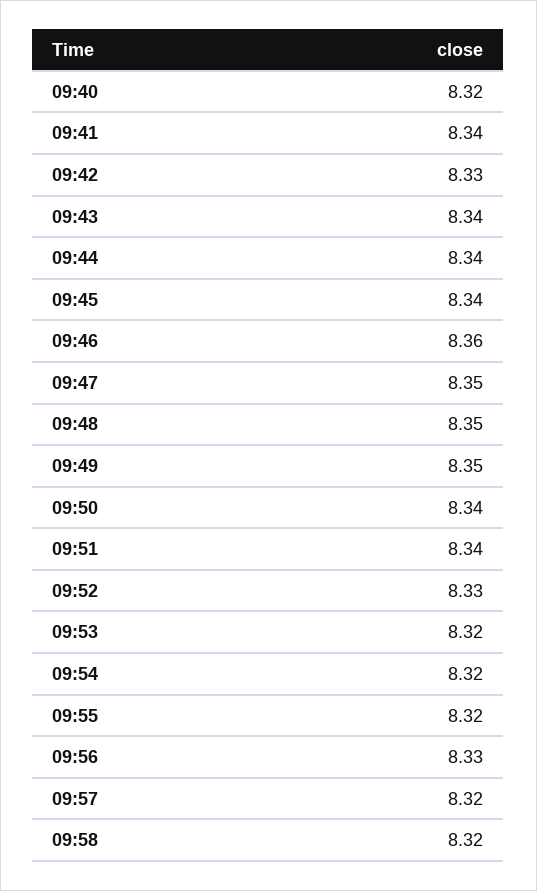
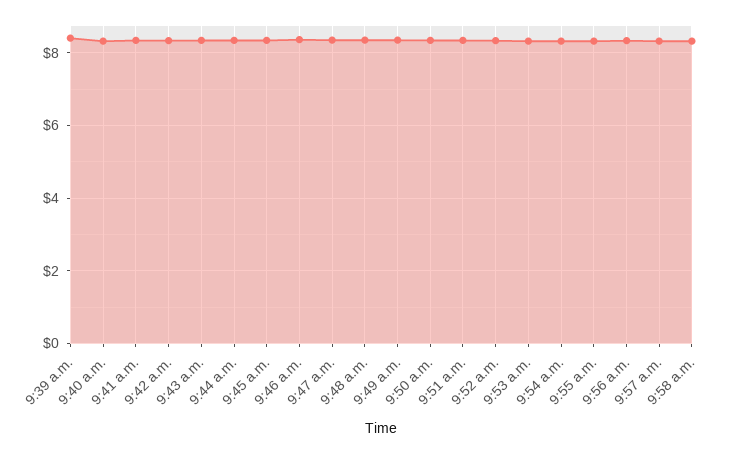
9:39 a.m.: none -> 8.4

